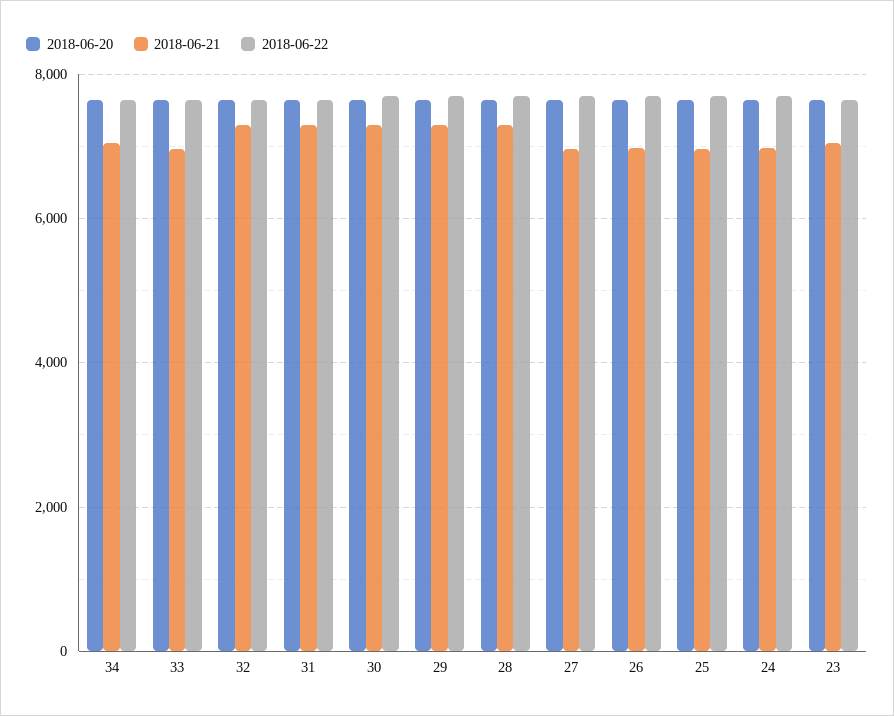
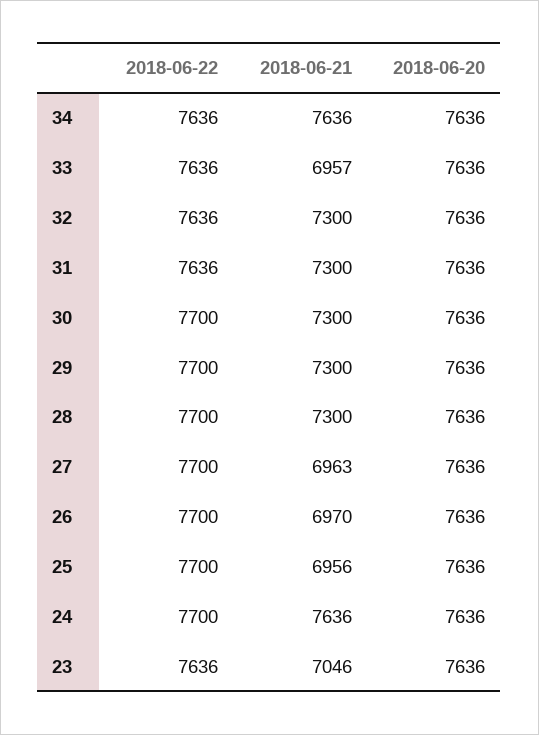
2018-06-21, 34: 7000 -> 7636
2018-06-21, 24: 7000 -> 7636

